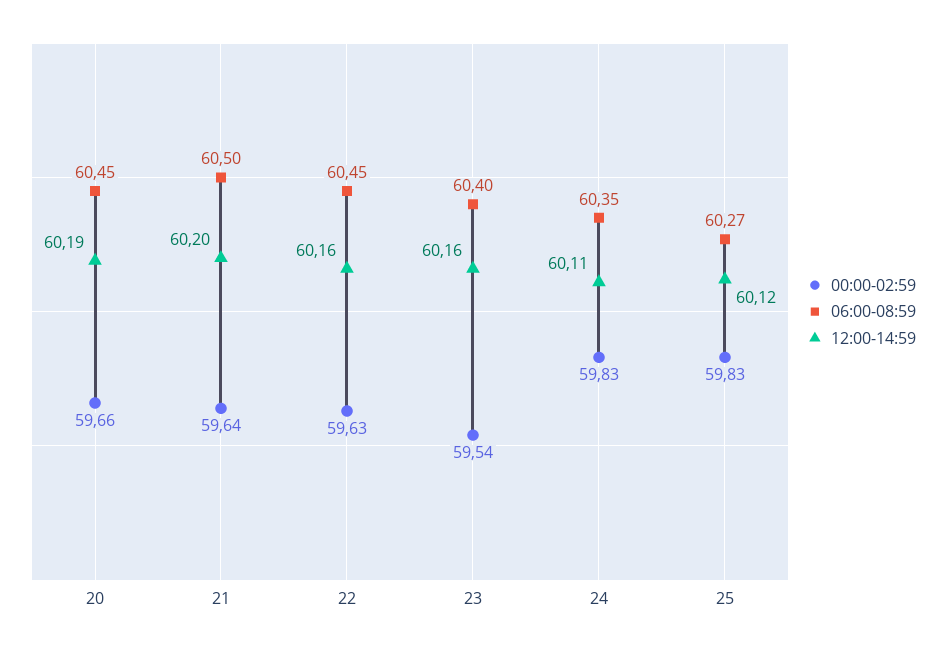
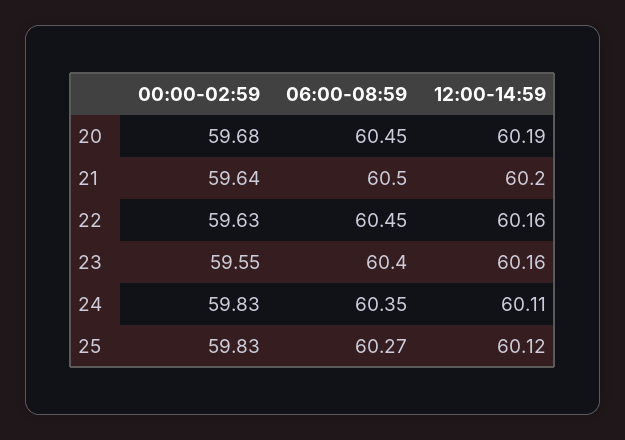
00:00-02:59, 20: 59.66 -> 59.68
00:00-02:59, 23: 59.54 -> 59.55

